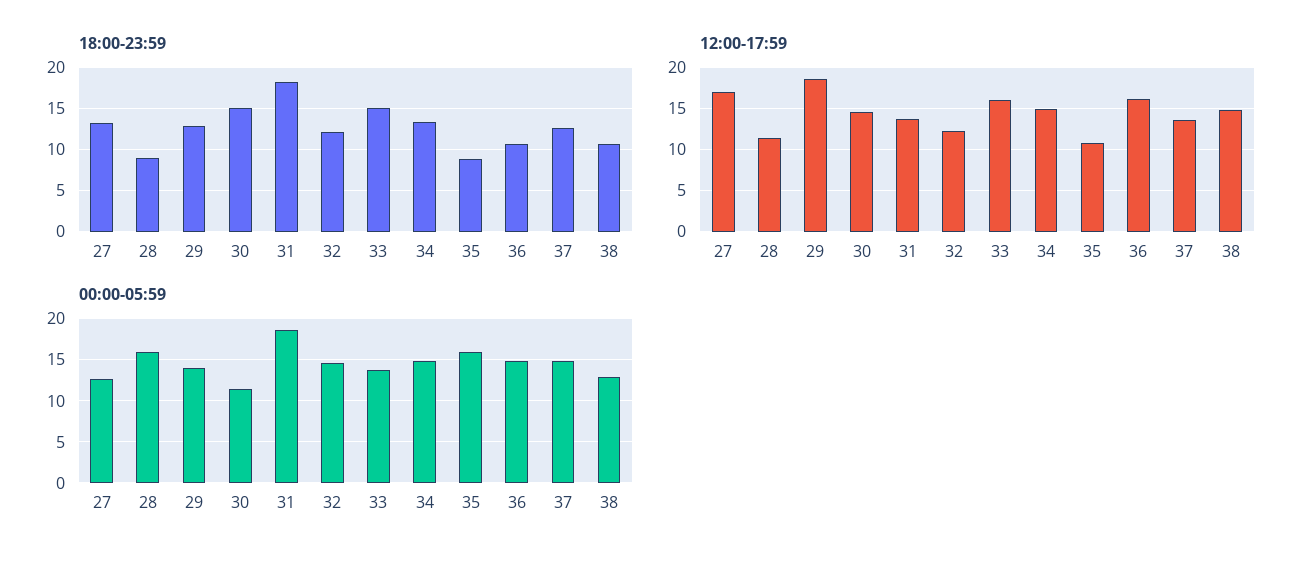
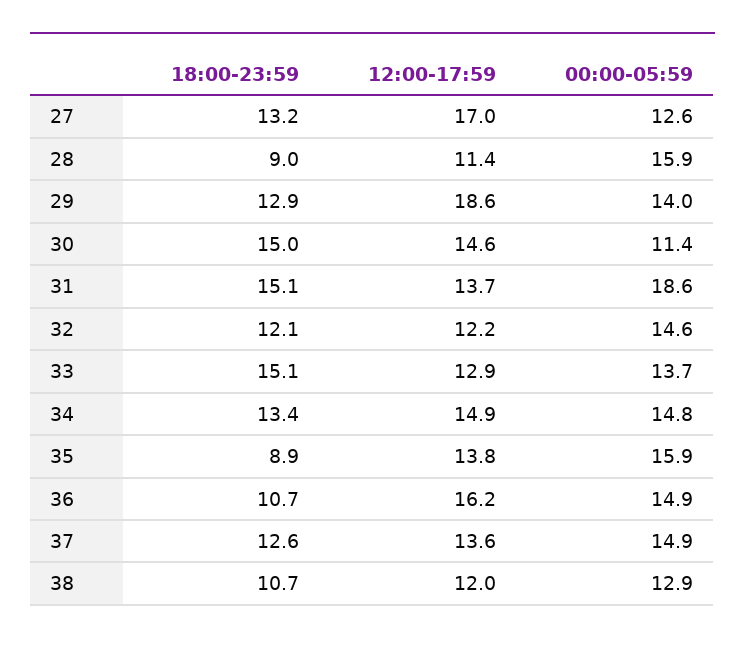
18:00-23:59, 31: 18 -> 15.1
12:00-17:59, 33: 16 -> 12.9
12:00-17:59, 35: 11 -> 13.8
12:00-17:59, 38: 15 -> 12

